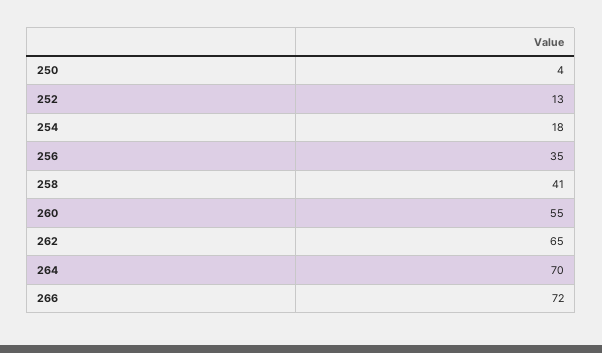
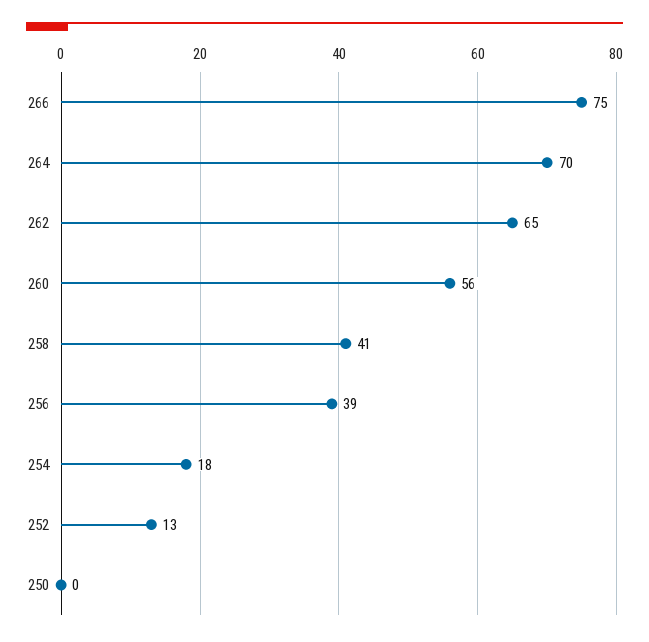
250: 4 -> 0
256: 35 -> 39
260: 55 -> 56
266: 72 -> 75

